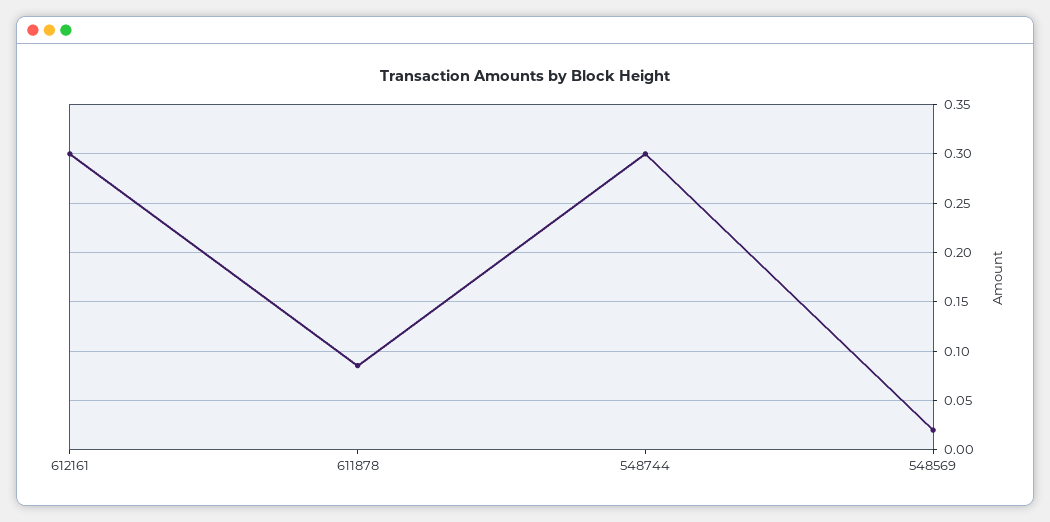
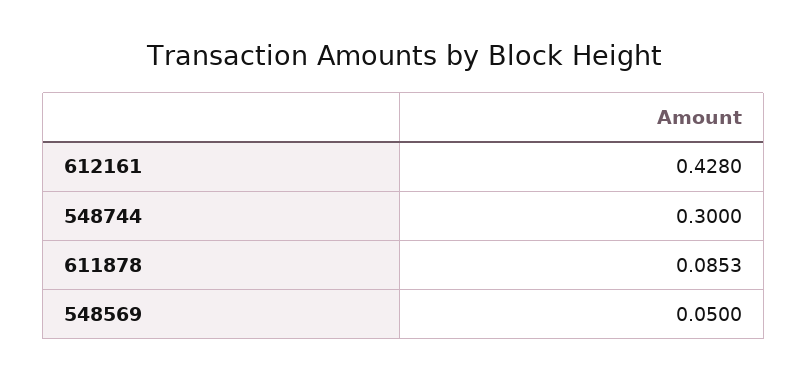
612161: 0.3 -> 0.428
548569: 0.02 -> 0.05

